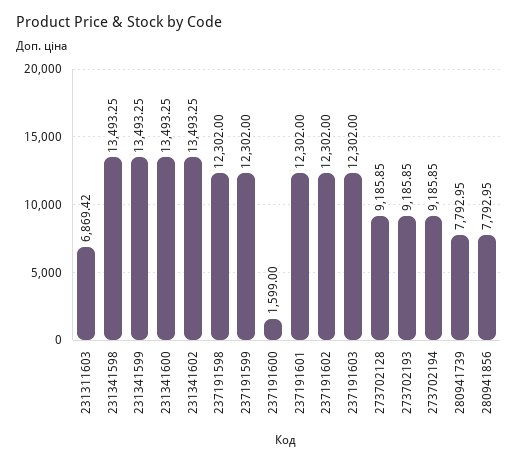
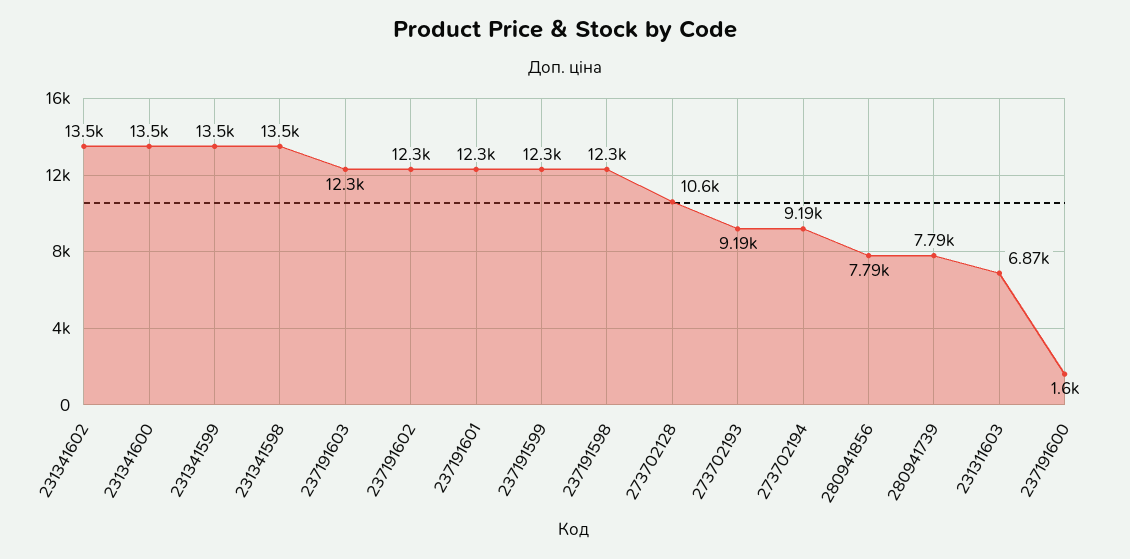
273702128: 9185.85 -> 10600

